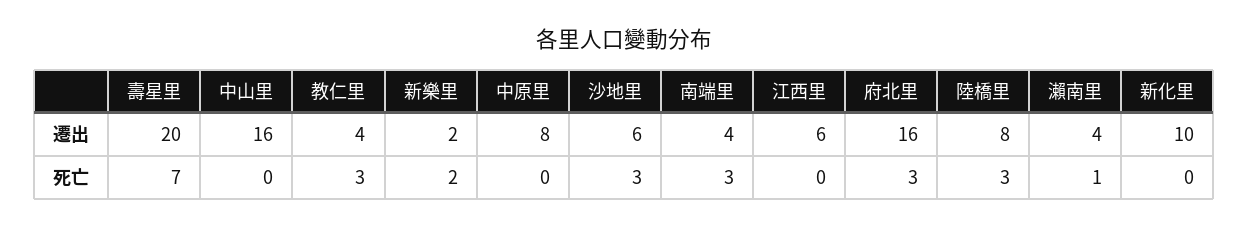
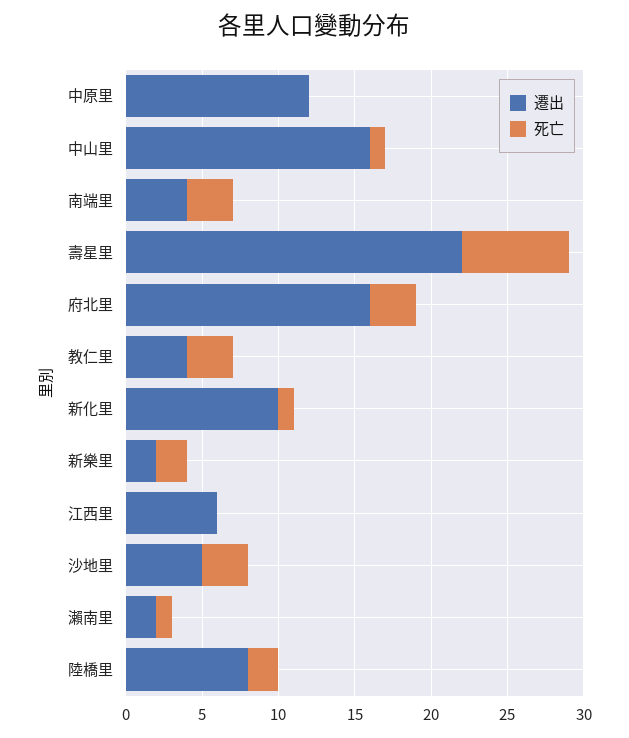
遷出, 壽星里: 20 -> 22
遷出, 中原里: 8 -> 12
遷出, 沙地里: 6 -> 5
遷出, 瀨南里: 4 -> 2
死亡, 中山里: 0 -> 1
死亡, 陸橋里: 3 -> 2
死亡, 新化里: 0 -> 1

